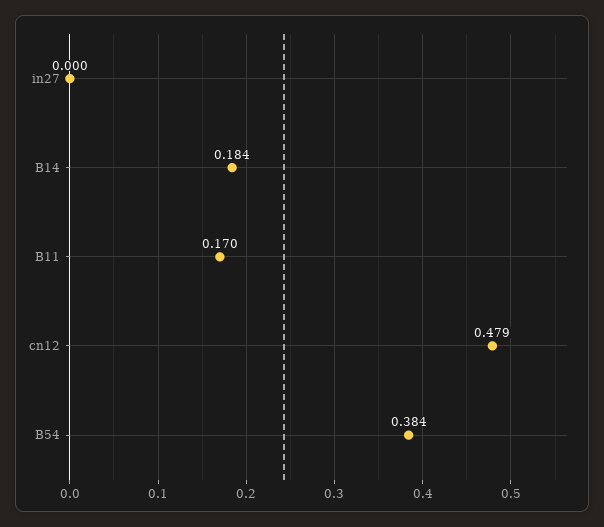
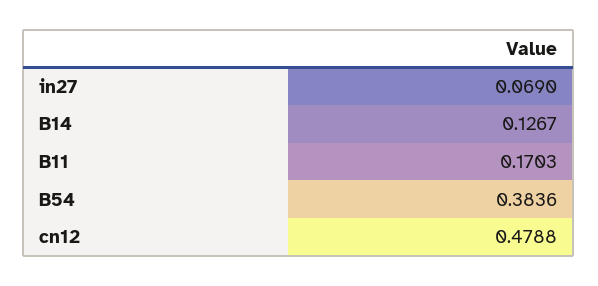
in27: 0 -> 0.069
B14: 0.184 -> 0.1267

